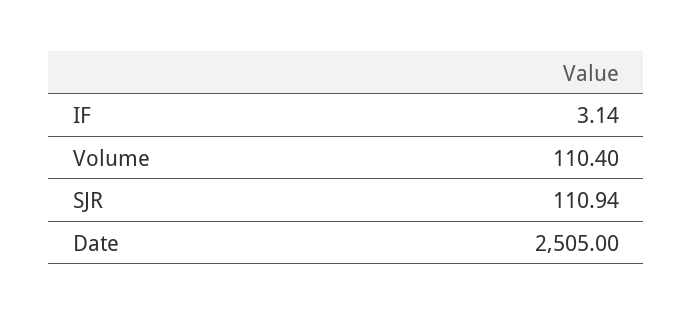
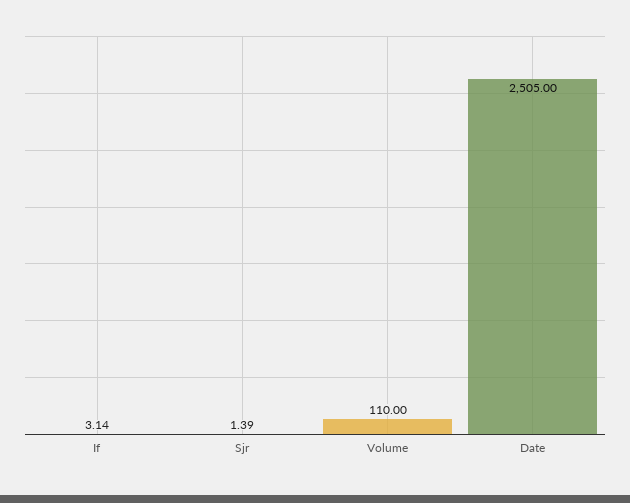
Volume: 110.4 -> 110
SJR: 110.94 -> 1.39

